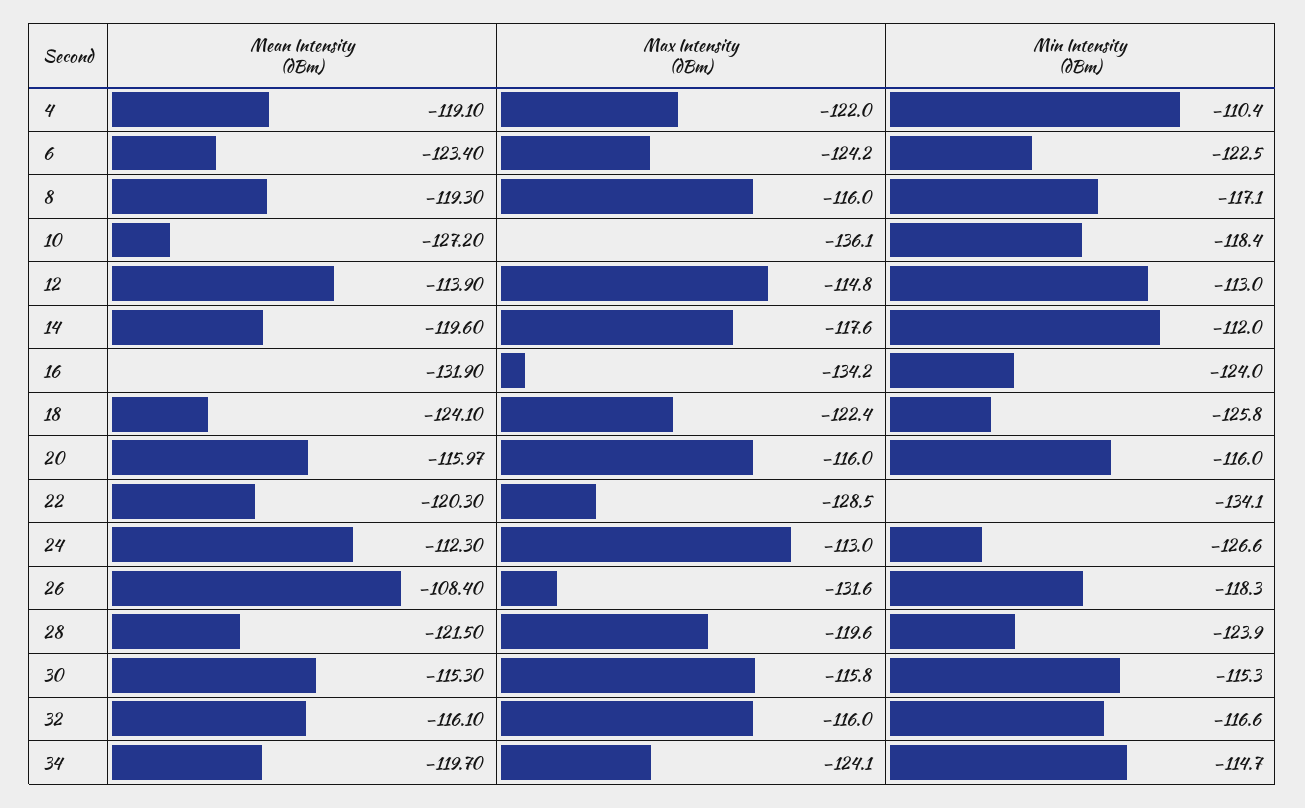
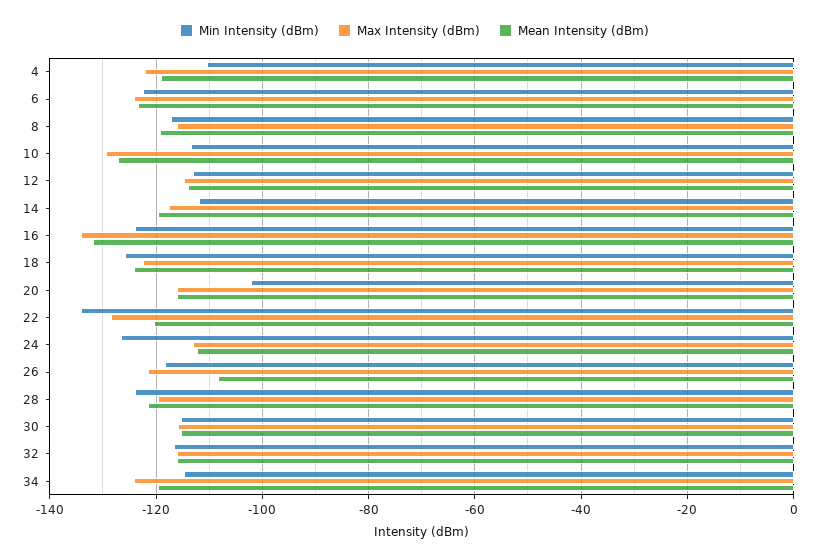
Max Intensity (dBm), 10: -136.1 -> -130
Min Intensity (dBm), 10: -118.4 -> -114
Min Intensity (dBm), 20: -116 -> -102
Max Intensity (dBm), 26: -131.6 -> -122

